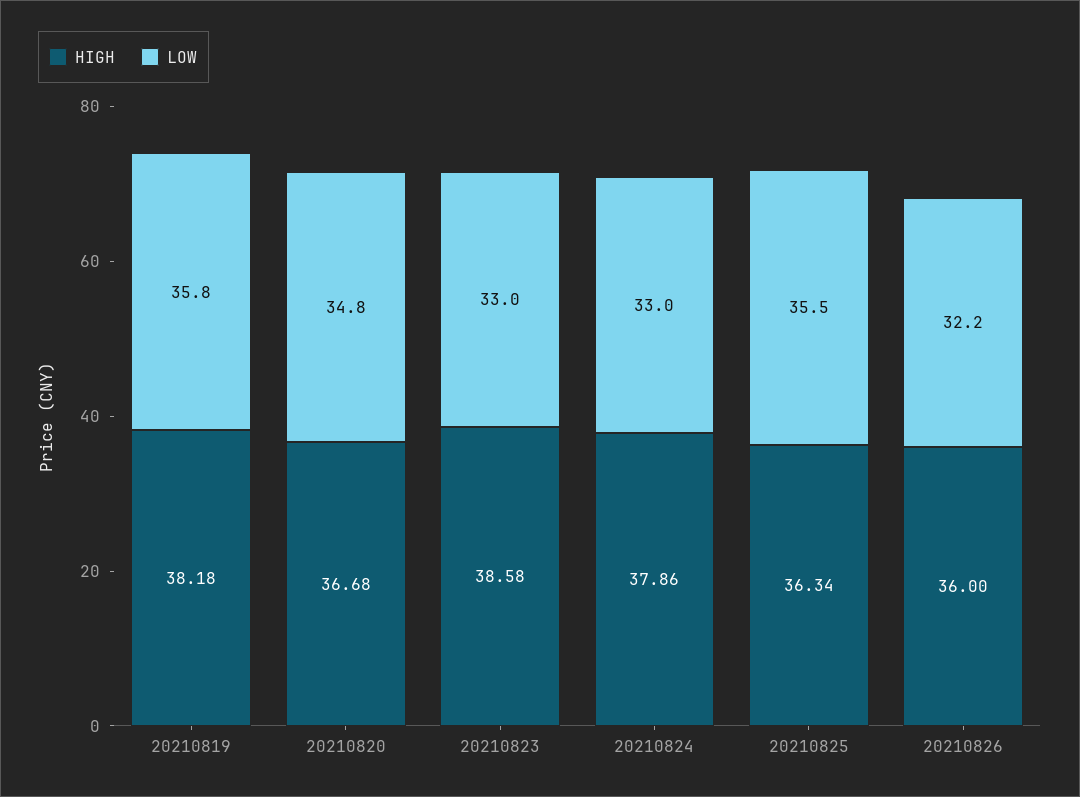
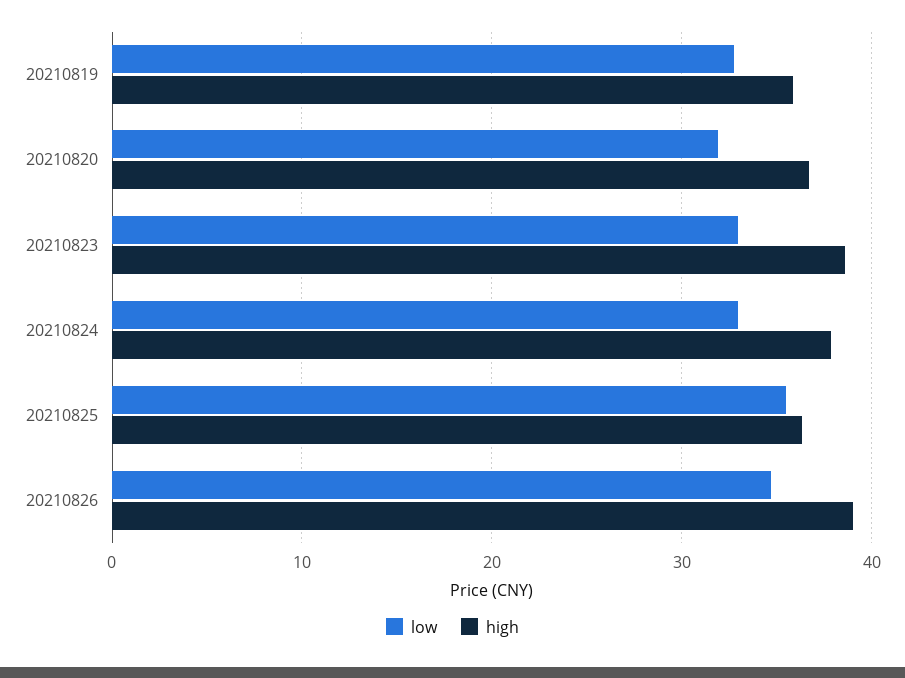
HIGH, 20210819: 38.18 -> 36
LOW, 20210819: 35.8 -> 33
LOW, 20210820: 34.8 -> 32
HIGH, 20210826: 36 -> 39
LOW, 20210826: 32.2 -> 35

